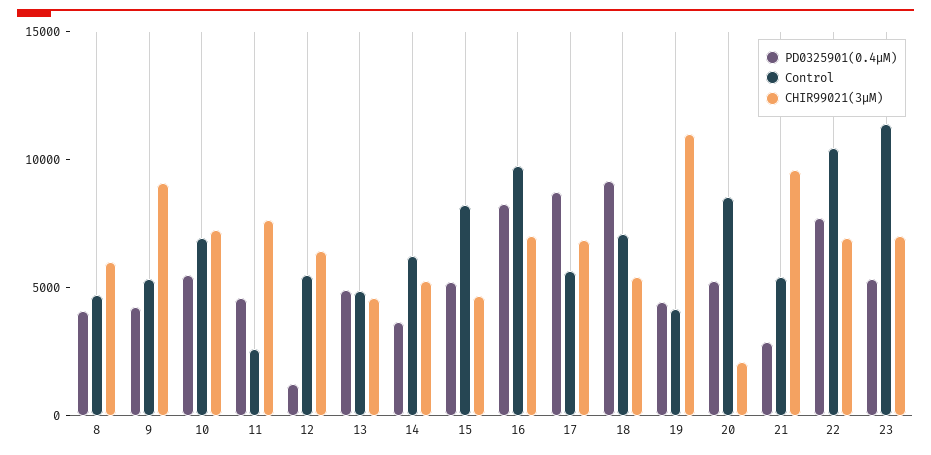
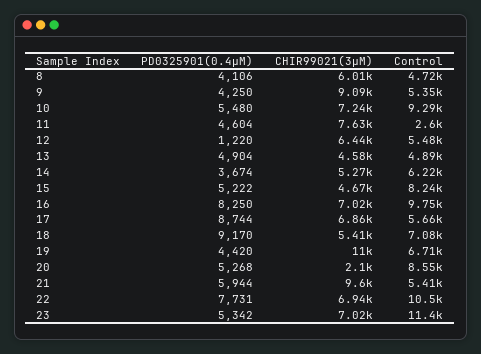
Control, 10: 7000 -> 9290
Control, 19: 4000 -> 6710
PD0325901(0.4μM), 21: 3000 -> 5944

